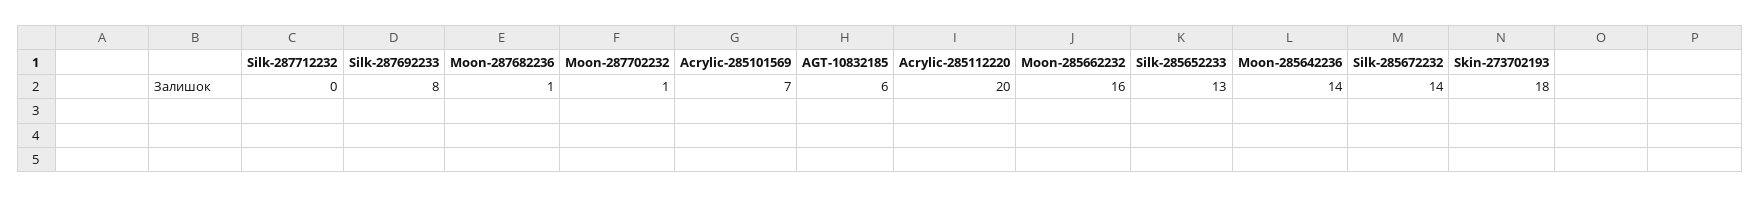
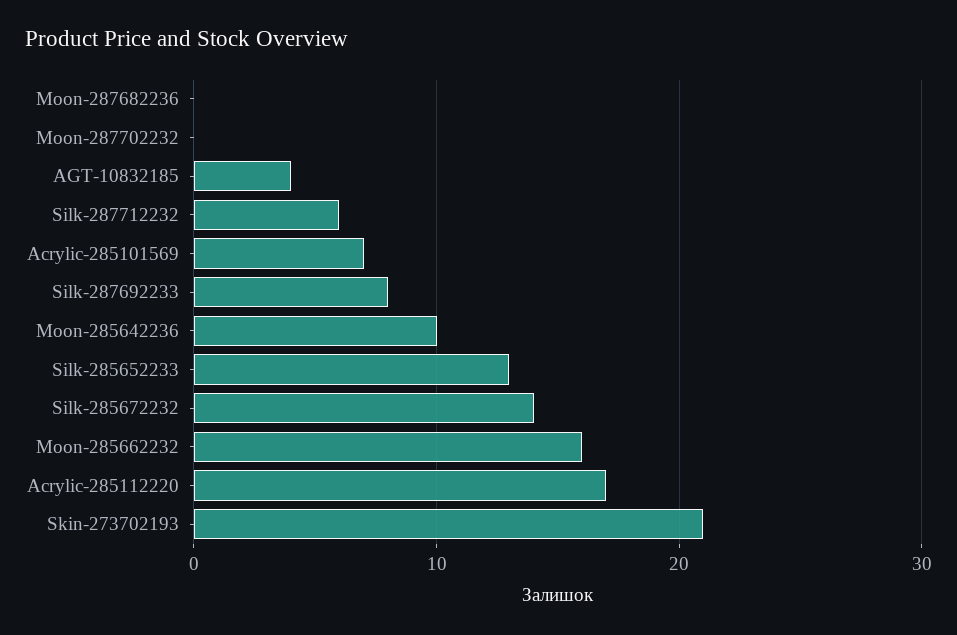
Silk-287712232: 0 -> 6
Moon-287682236: 1 -> 0
Moon-287702232: 1 -> 0
AGT-10832185: 6 -> 4
Acrylic-285112220: 20 -> 17
Moon-285642236: 14 -> 10
Skin-273702193: 18 -> 21

